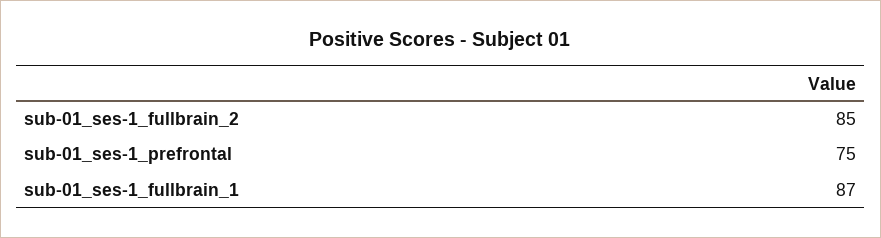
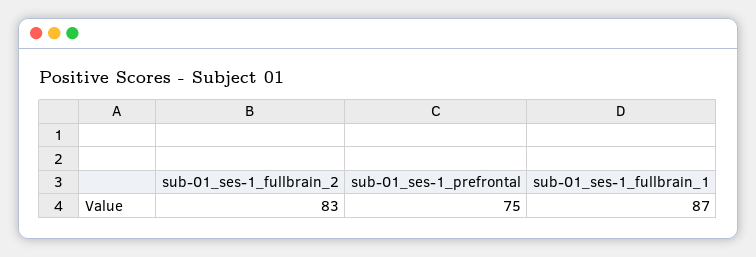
sub-01_ses-1_fullbrain_2: 85 -> 83

